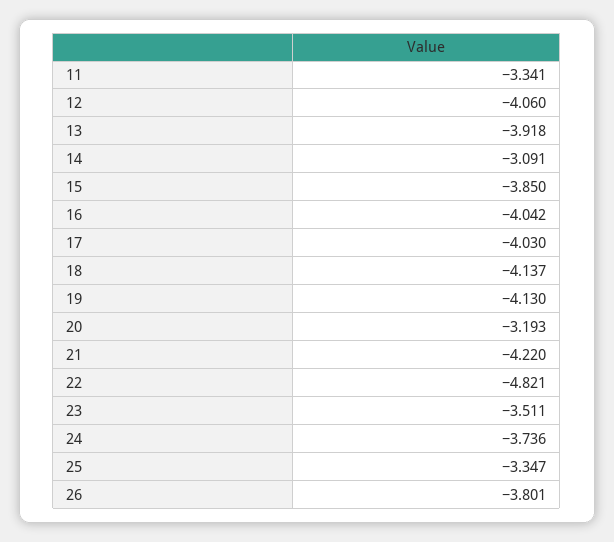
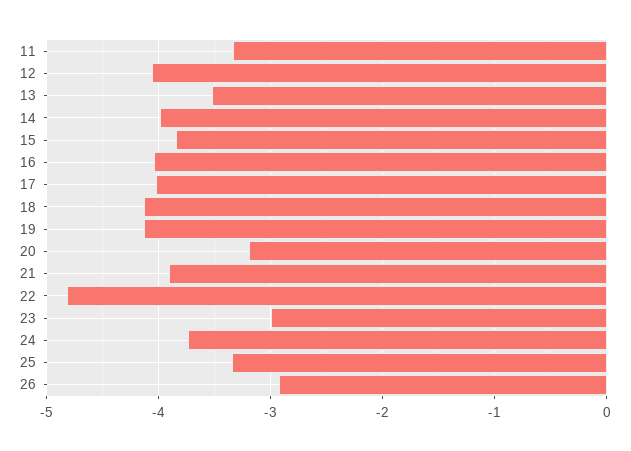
13: -3.918 -> -3.5
14: -3.091 -> -4
21: -4.22 -> -3.9
23: -3.511 -> -3
26: -3.801 -> -2.9

